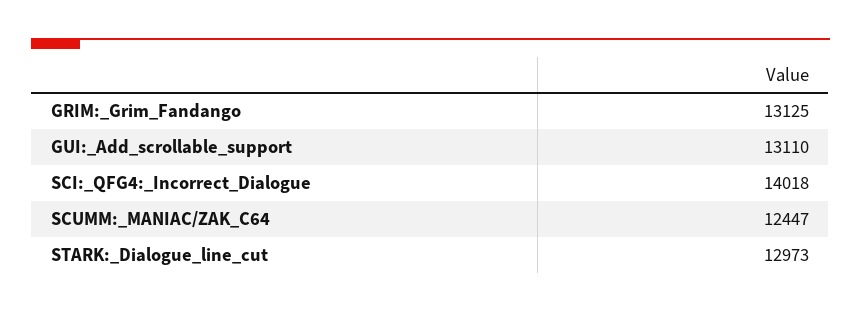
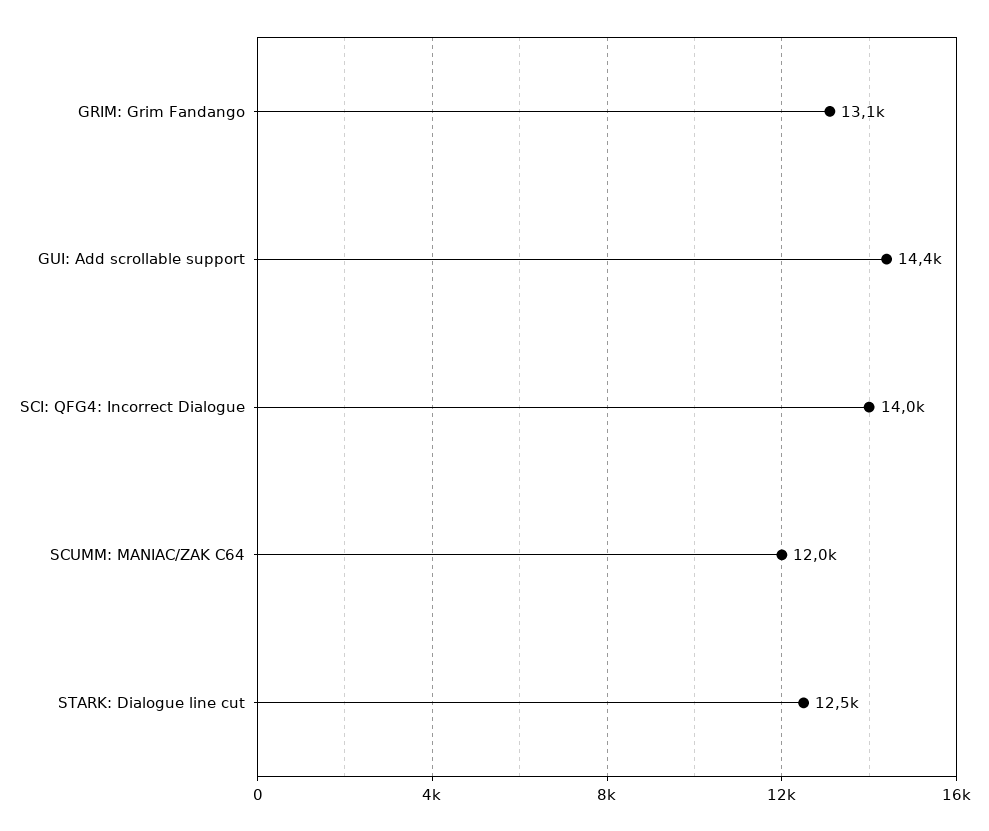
GUI:_Add_scrollable_support: 13110 -> 14400
SCUMM:_MANIAC/ZAK_C64: 12447 -> 12000
STARK:_Dialogue_line_cut: 12973 -> 12500

